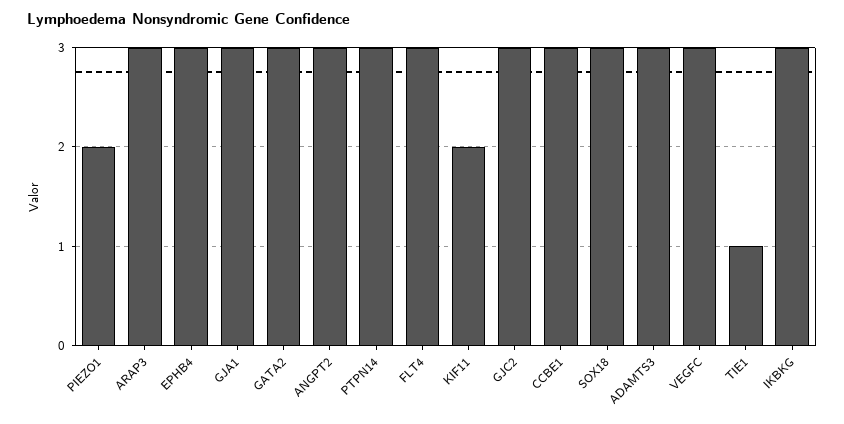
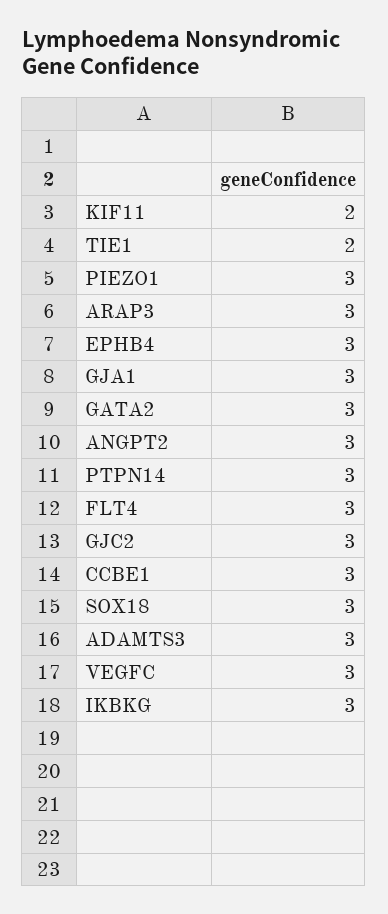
PIEZO1: 2 -> 3
TIE1: 1 -> 2

